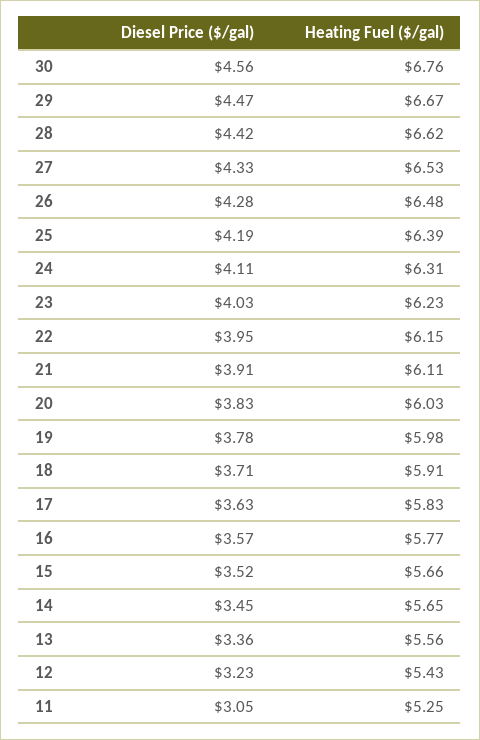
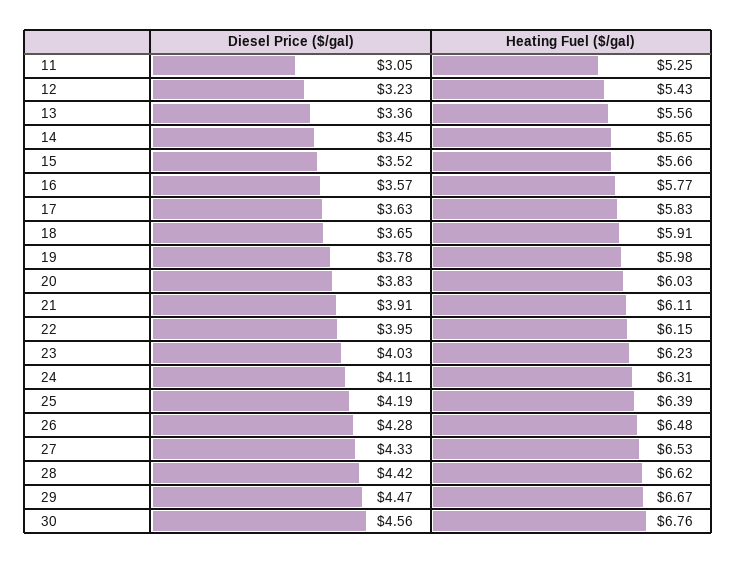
Diesel Price ($/gal), 18: 3.71 -> 3.65

